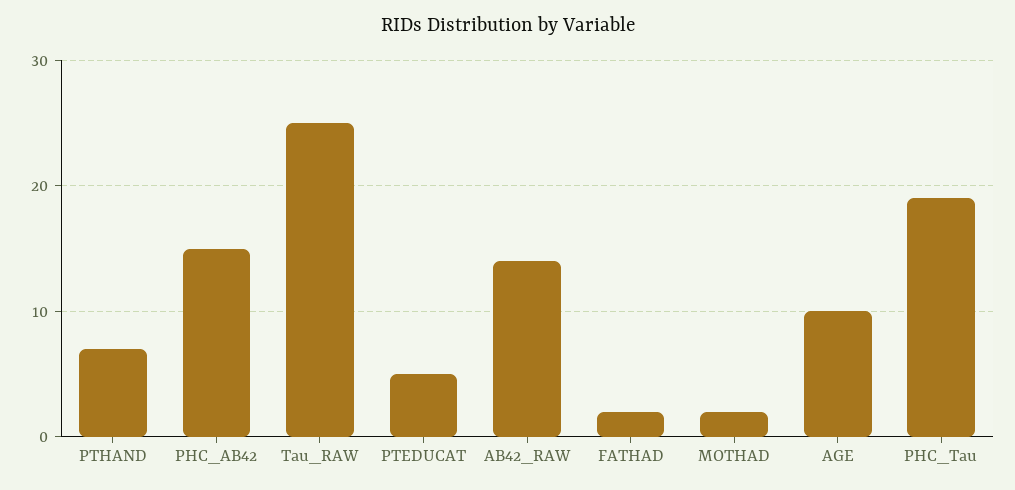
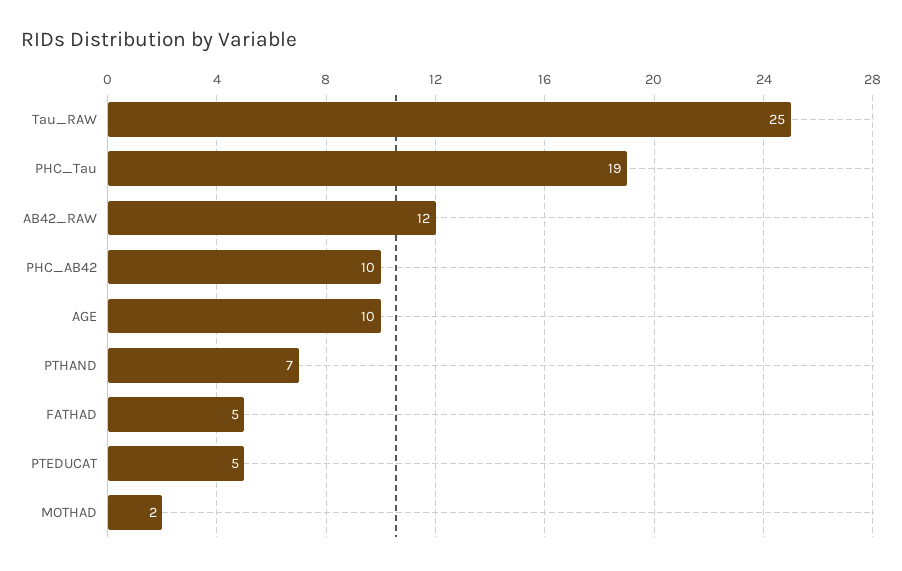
PHC_AB42: 15 -> 10
AB42_RAW: 14 -> 12
FATHAD: 2 -> 5

